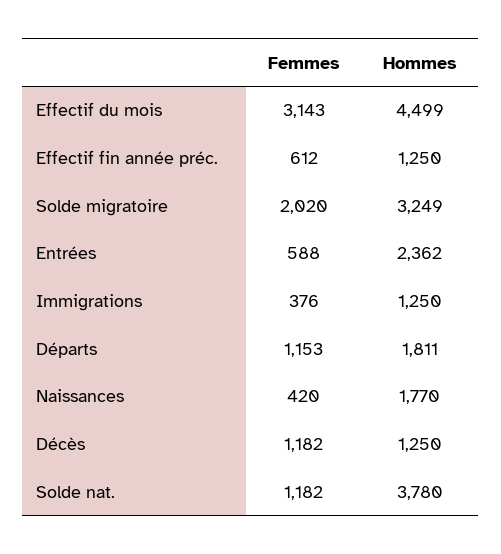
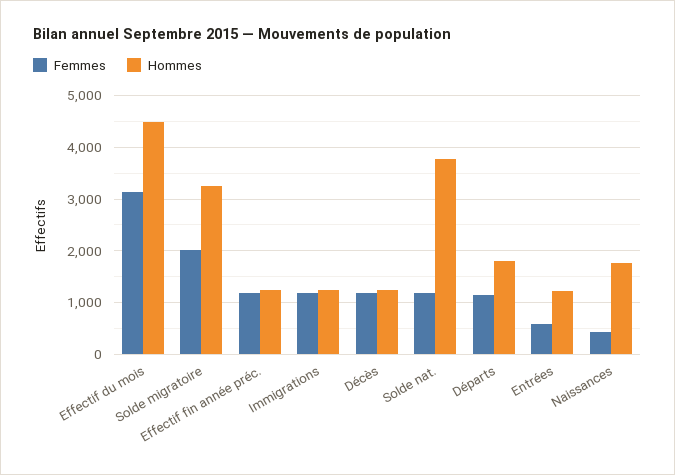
Femmes, Effectif fin année préc.: 612 -> 1200
Hommes, Entrées: 2362 -> 1200
Femmes, Immigrations: 376 -> 1200

